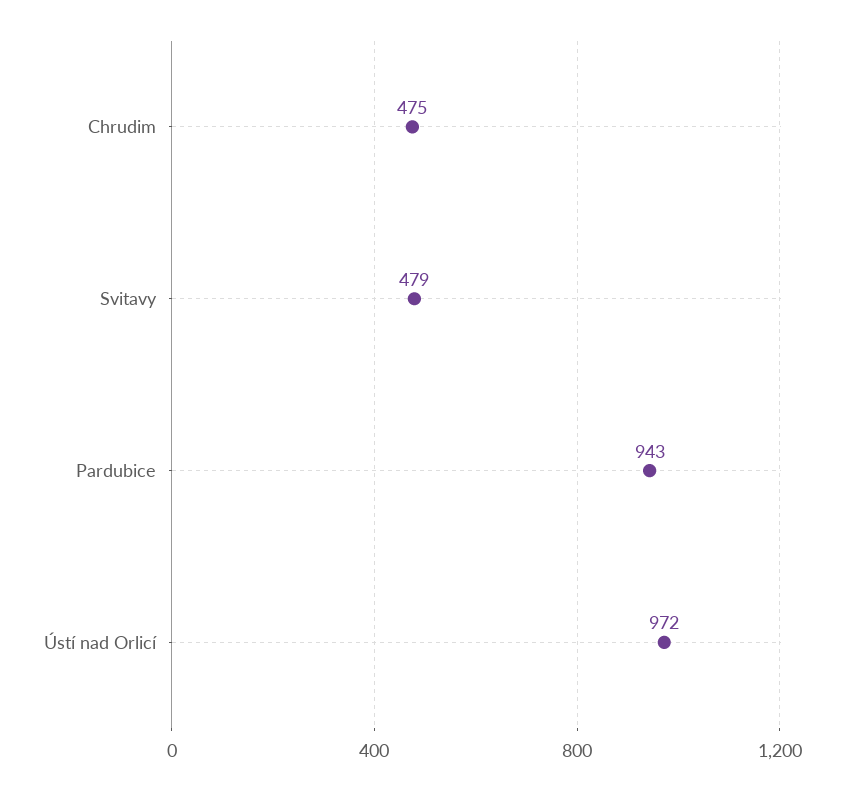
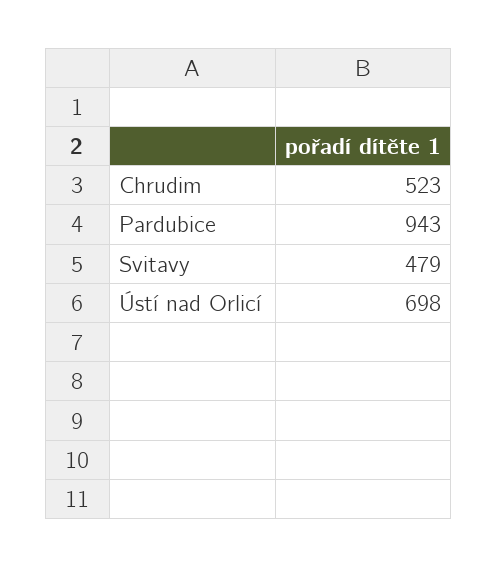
Chrudim: 475 -> 523
Ústí nad Orlicí: 972 -> 698

